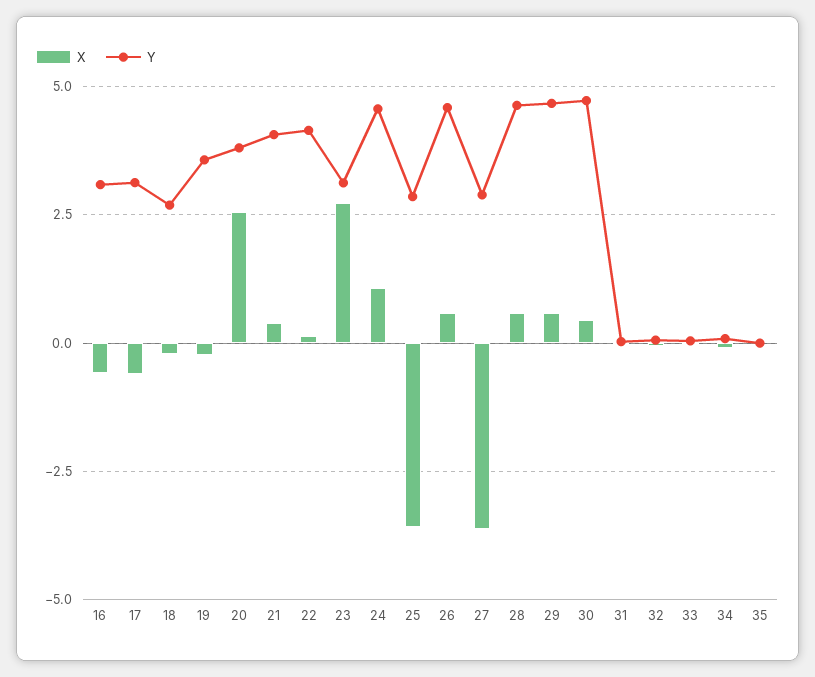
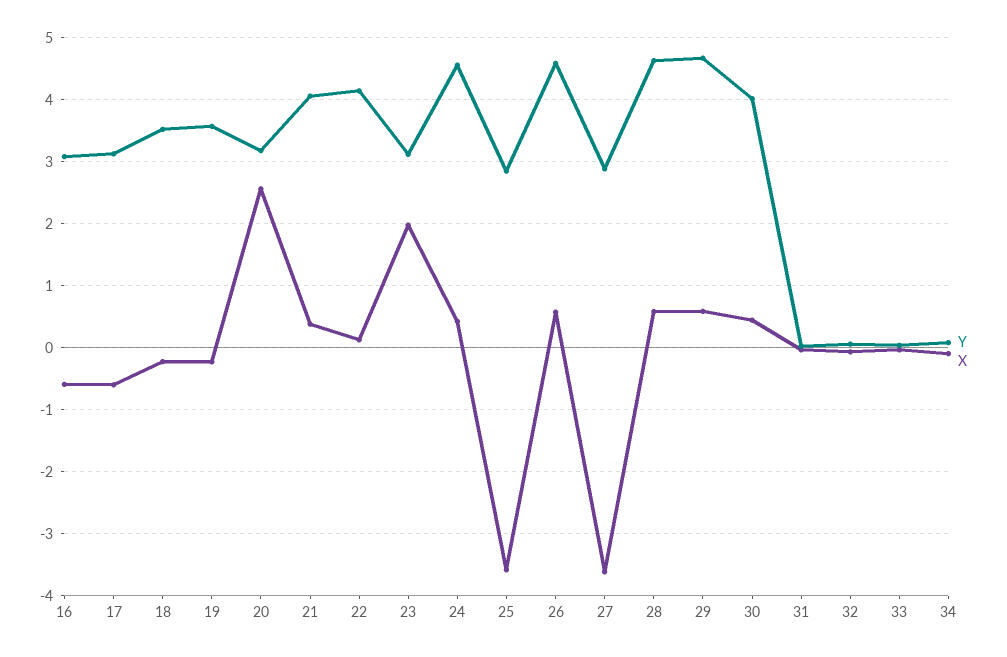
Y, 18: 2.75 -> 3.5
Y, 20: 3.75 -> 3.2
X, 23: 2.75 -> 2
X, 24: 1 -> 0.4
Y, 30: 4.75 -> 4
X, 35: 0 -> none
Y, 35: 0 -> none

